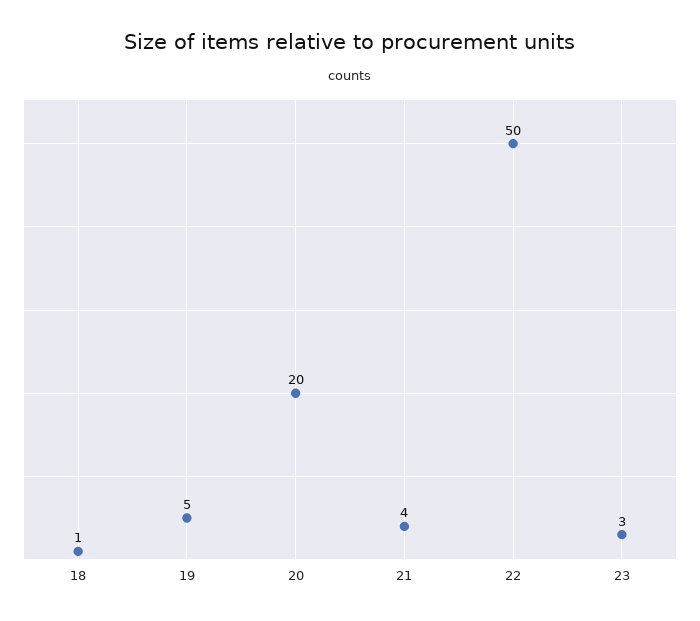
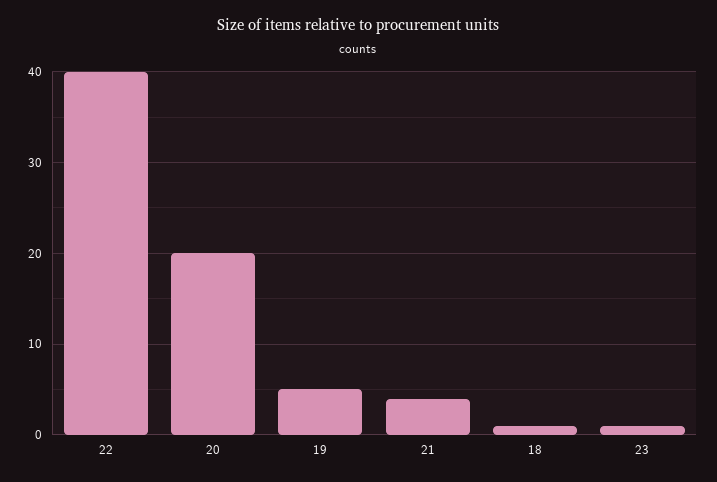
22: 50 -> 40
23: 3 -> 1

